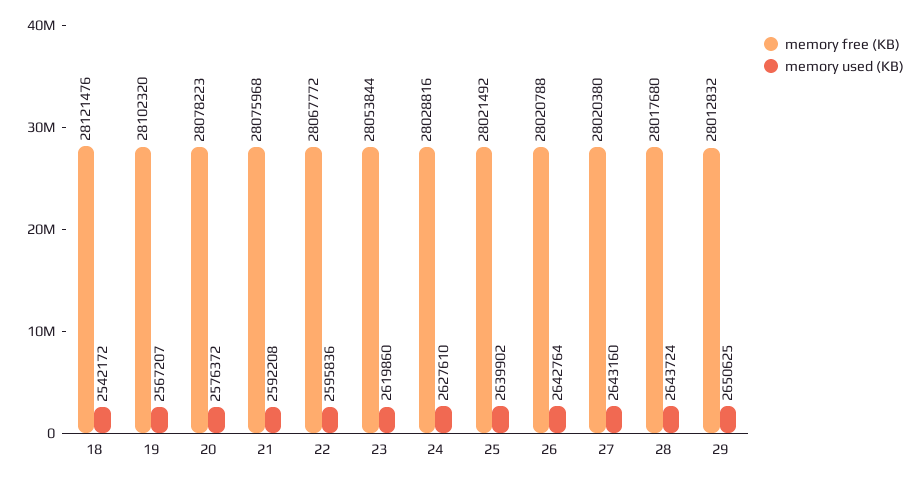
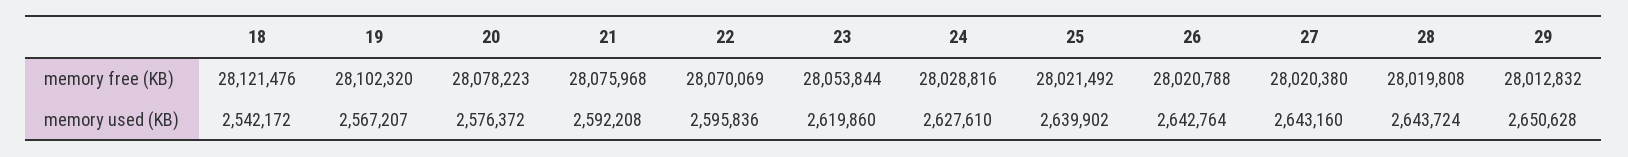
memory free (KB), 22: 28067772 -> 28070069
memory free (KB), 28: 28017680 -> 28019808
memory used (KB), 29: 2650625 -> 2650628

